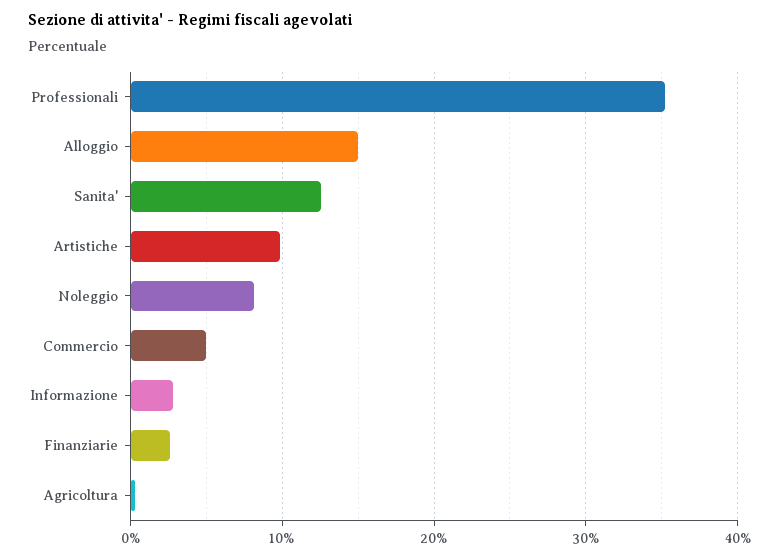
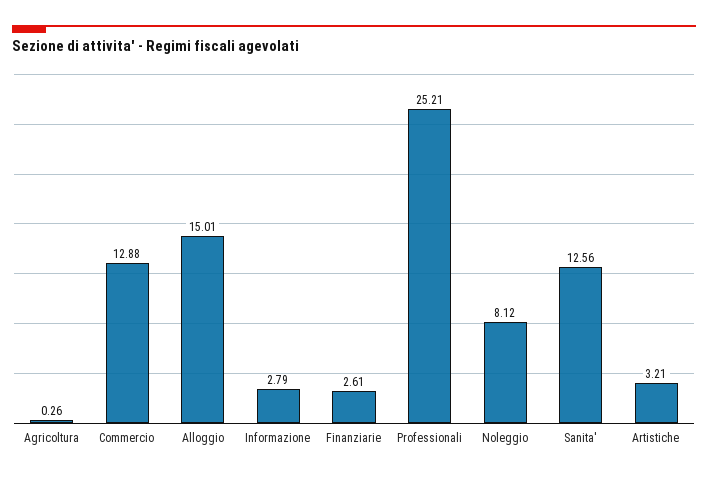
Professionali: 35 -> 25.21
Artistiche: 10 -> 3.21
Commercio: 5 -> 12.88

